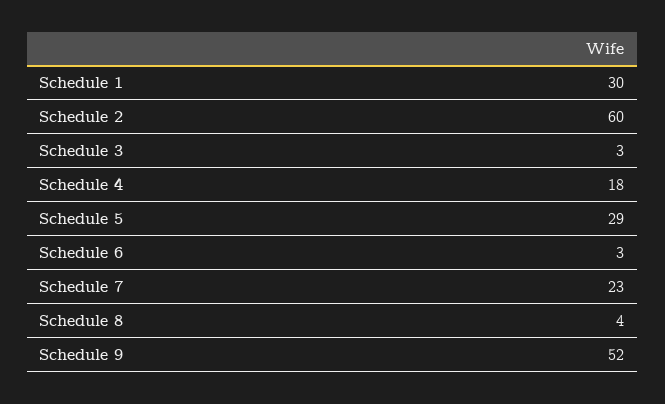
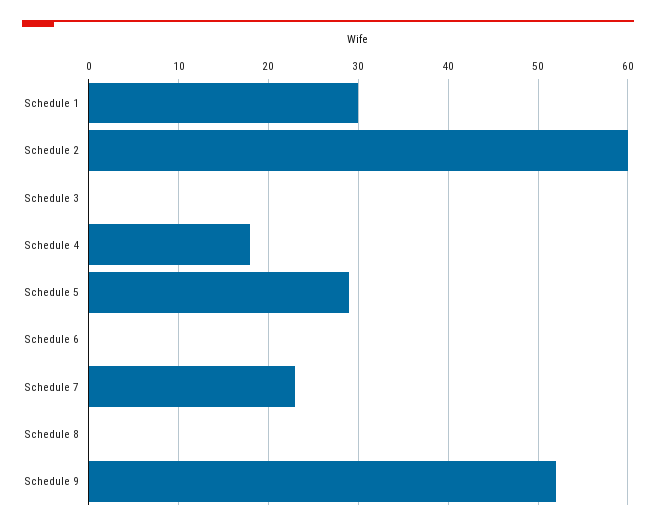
Schedule 3: 3 -> 0
Schedule 6: 3 -> 0
Schedule 8: 4 -> 0

